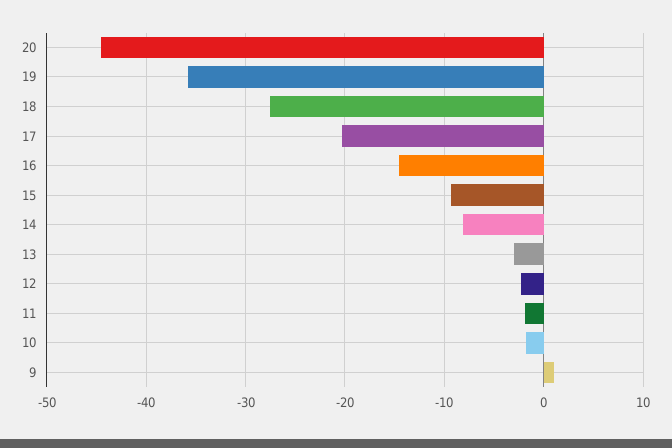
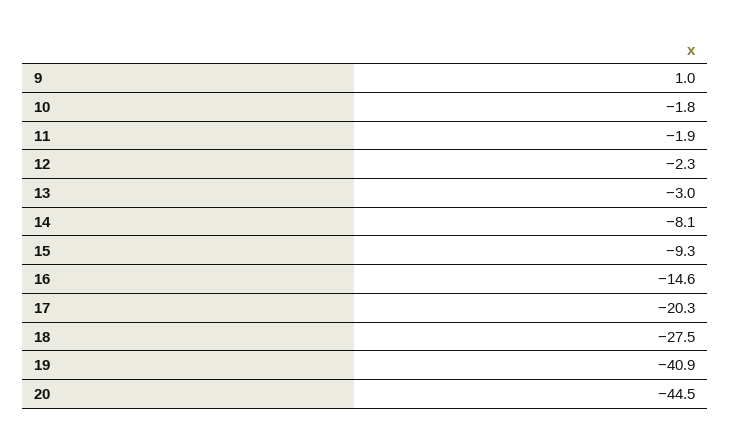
19: -36 -> -40.9

